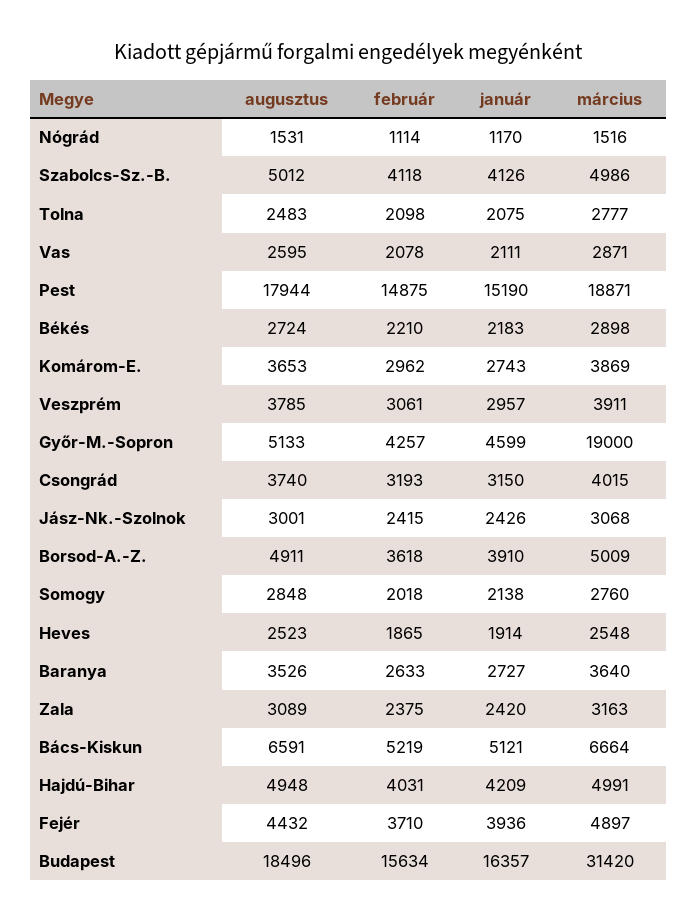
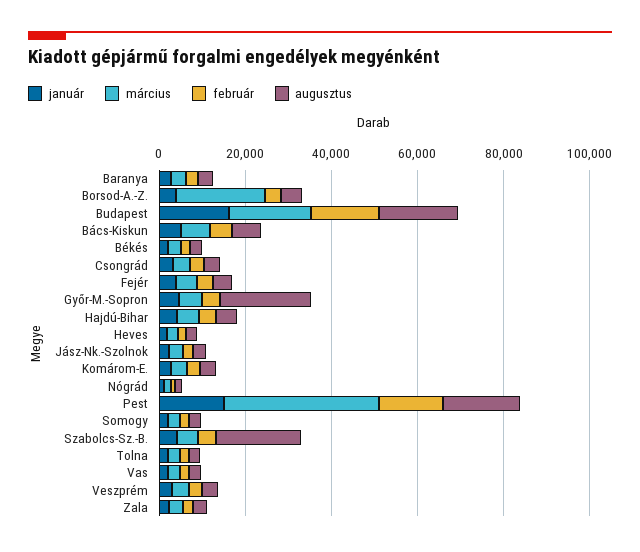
augusztus, Szabolcs-Sz.-B.: 5012 -> 20000
március, Pest: 18871 -> 35000
augusztus, Győr-M.-Sopron: 5133 -> 20000
március, Győr-M.-Sopron: 19000 -> 5000
március, Borsod-A.-Z.: 5009 -> 20000
március, Budapest: 31420 -> 20000

